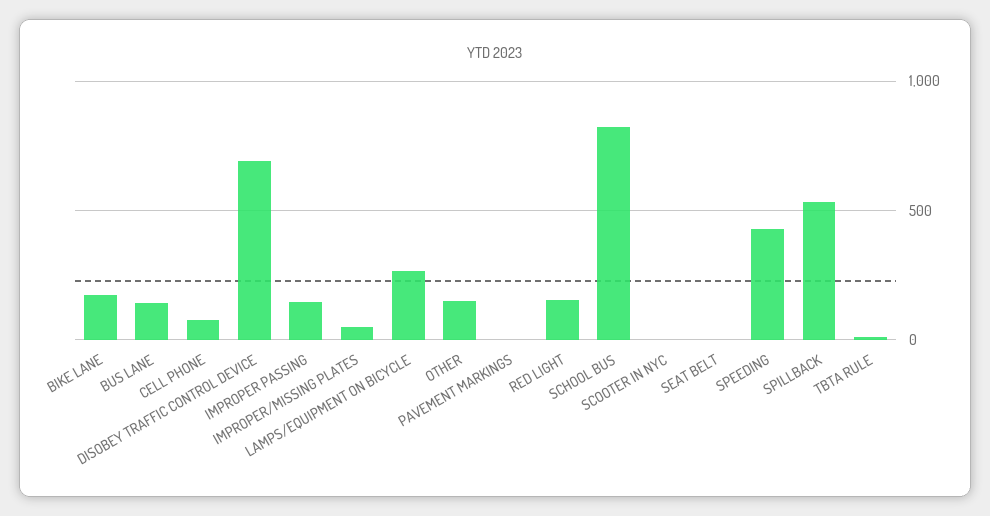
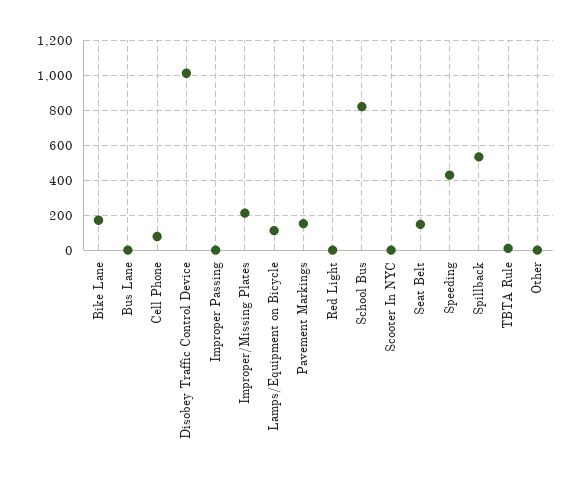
BUS LANE: 150 -> 0
DISOBEY TRAFFIC CONTROL DEVICE: 700 -> 1000
IMPROPER PASSING: 150 -> 0
IMPROPER/MISSING PLATES: 50 -> 200
LAMPS/EQUIPMENT ON BICYCLE: 250 -> 100
OTHER: 150 -> 0
PAVEMENT MARKINGS: 0 -> 150
RED LIGHT: 150 -> 0
SEAT BELT: 0 -> 150

